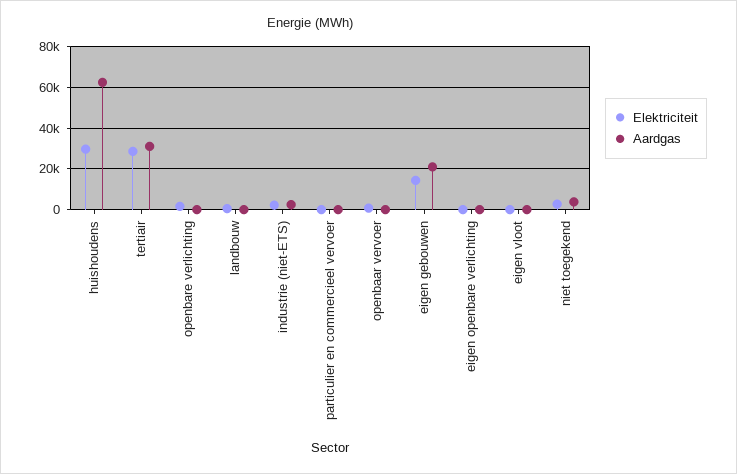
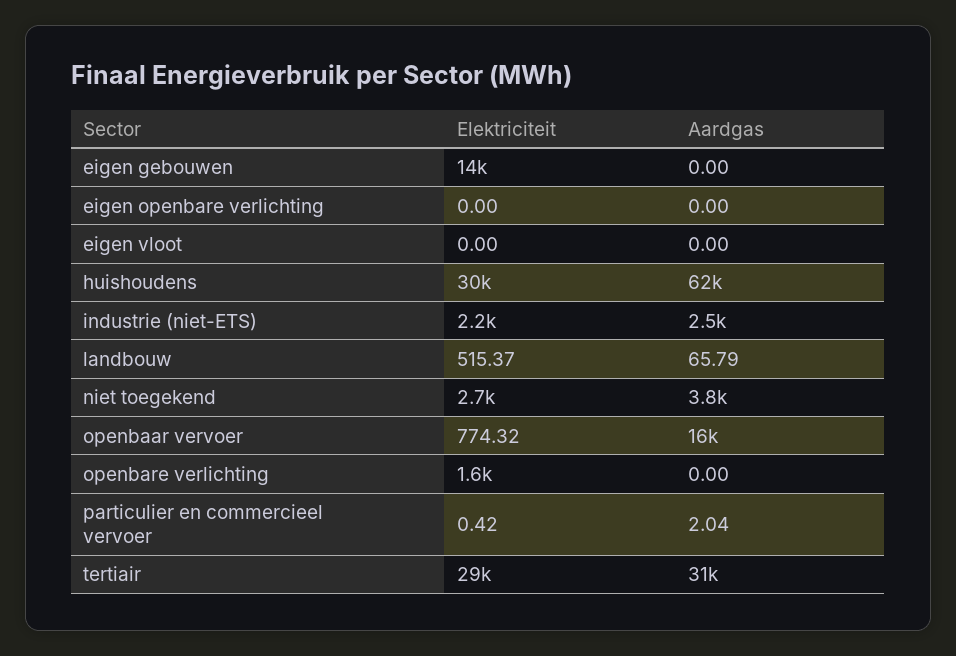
Aardgas, openbaar vervoer: 0 -> 16000
Aardgas, eigen gebouwen: 20000 -> 0

